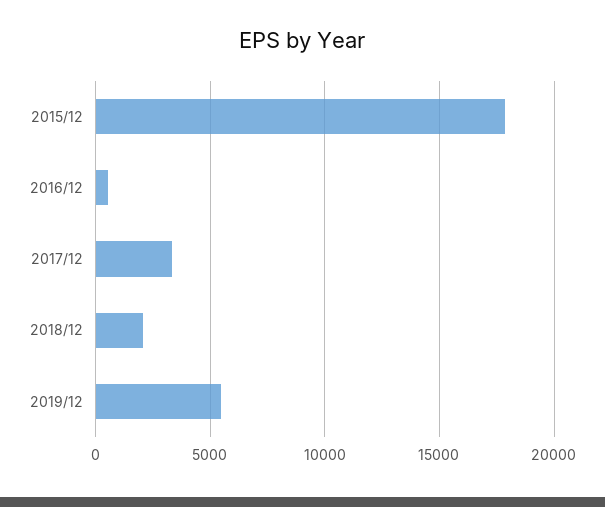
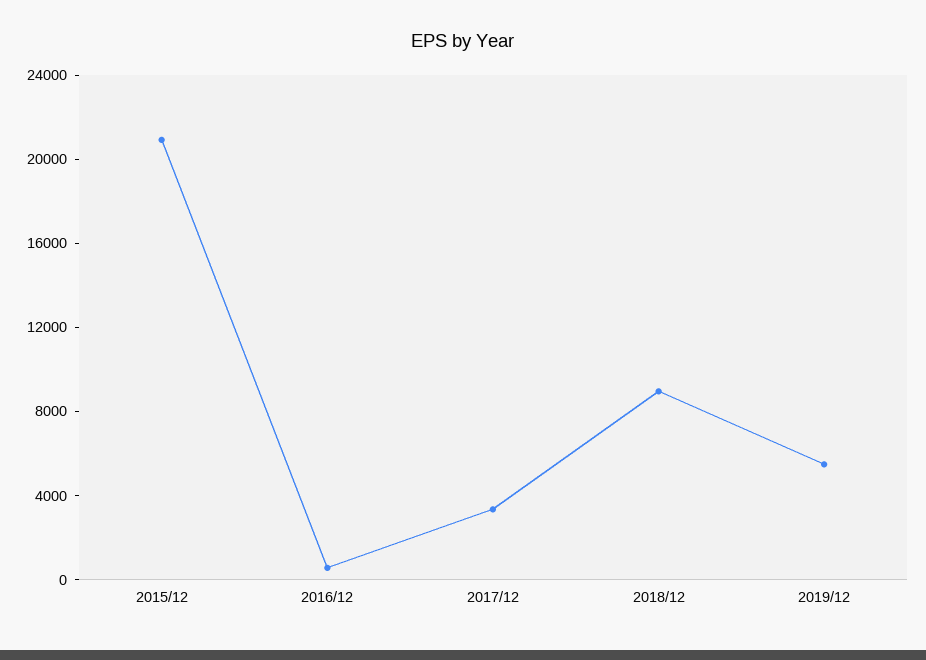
2015/12: 18000 -> 21000
2018/12: 2000 -> 9000

